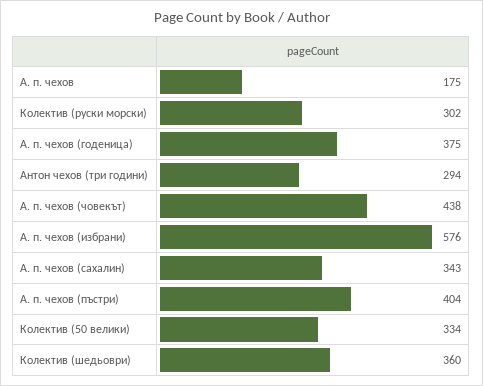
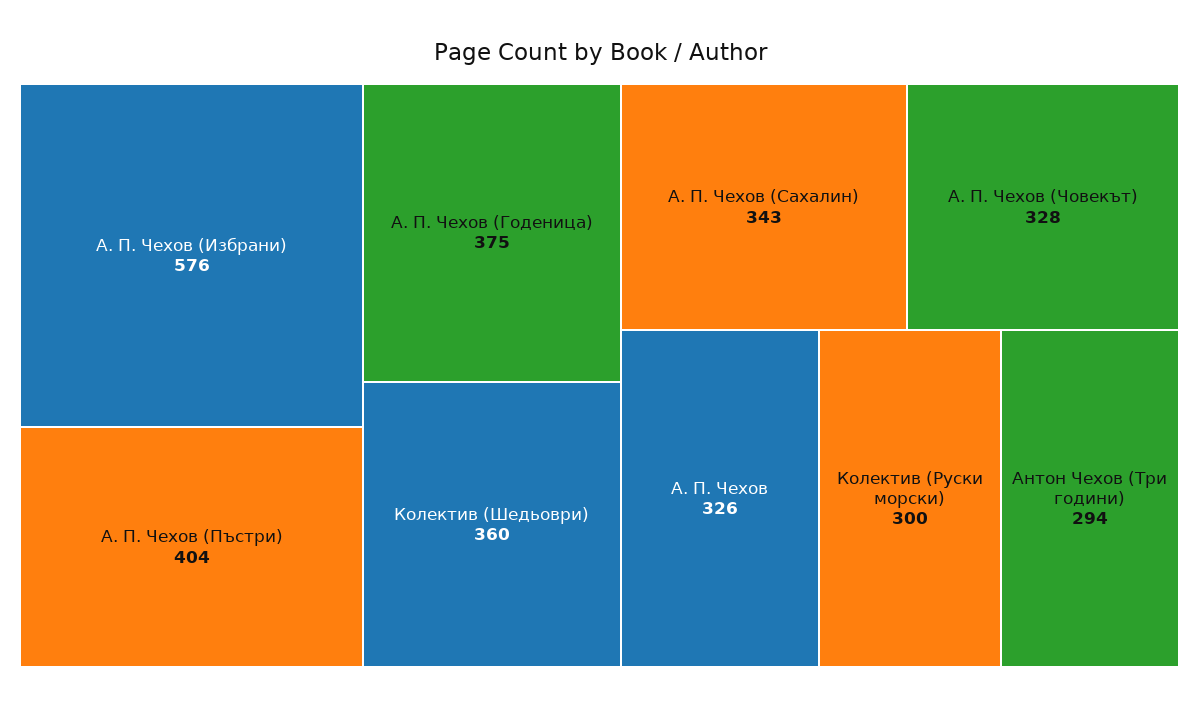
А. п. чехов: 175 -> 326
Колектив (руски морски): 302 -> 300
А. п. чехов (човекът): 438 -> 328
Колектив (50 велики): 334 -> none

